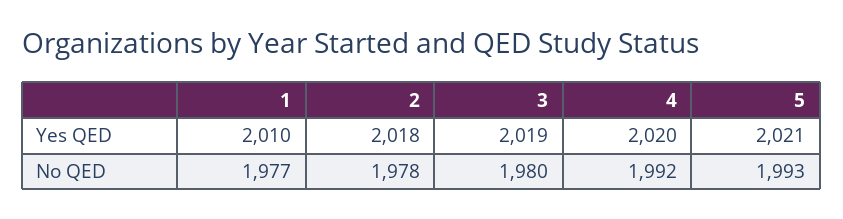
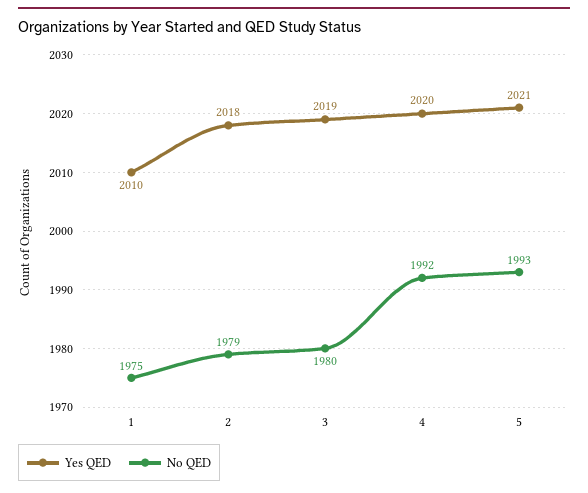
No QED, 1: 1977 -> 1975
No QED, 2: 1978 -> 1979

